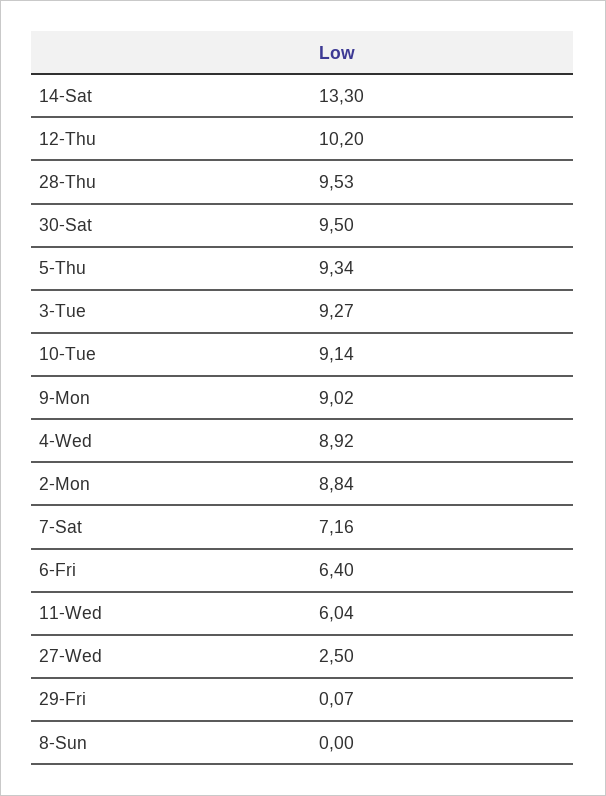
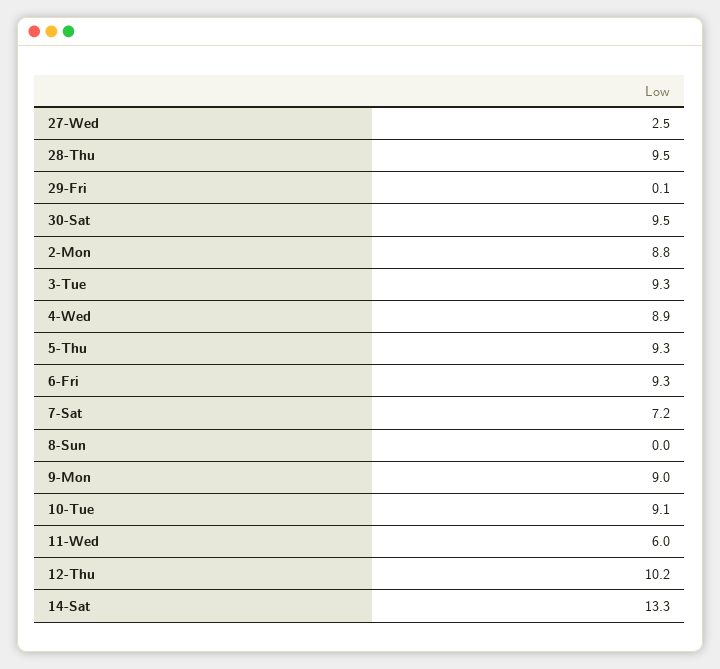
6-Fri: 6.4 -> 9.3

